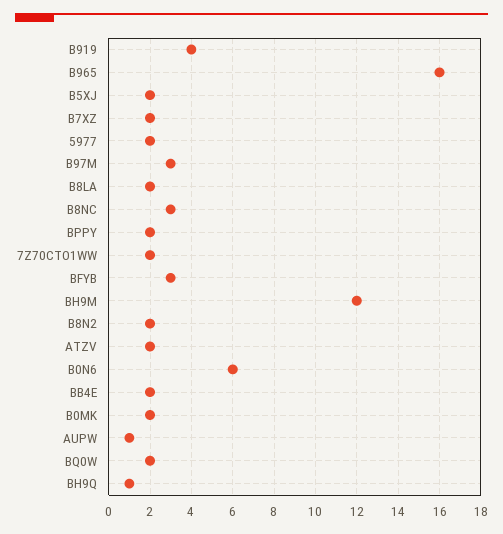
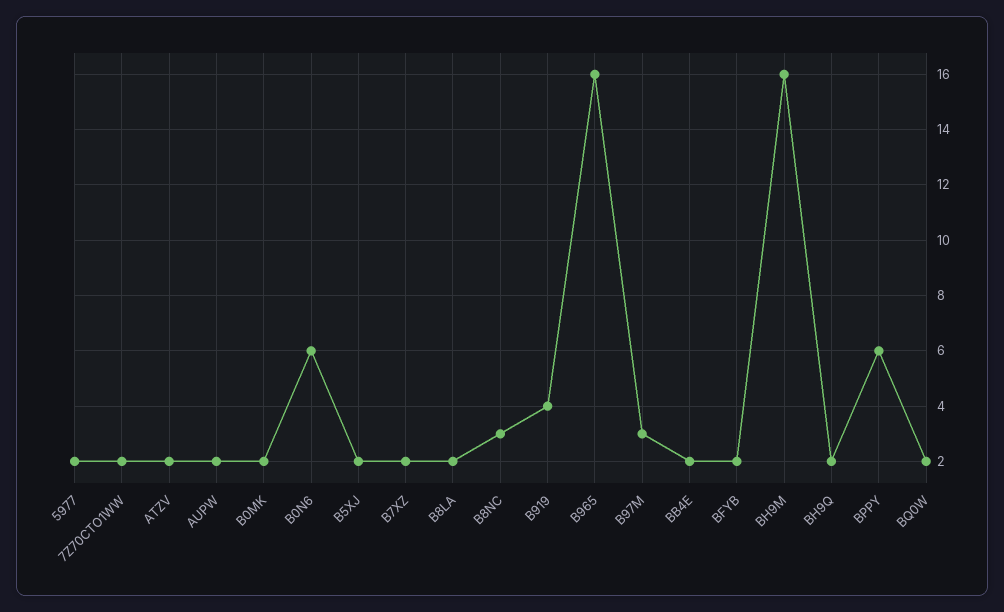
BPPY: 2 -> 6
BFYB: 3 -> 2
BH9M: 12 -> 16
B8N2: 2 -> none
AUPW: 1 -> 2
BH9Q: 1 -> 2

